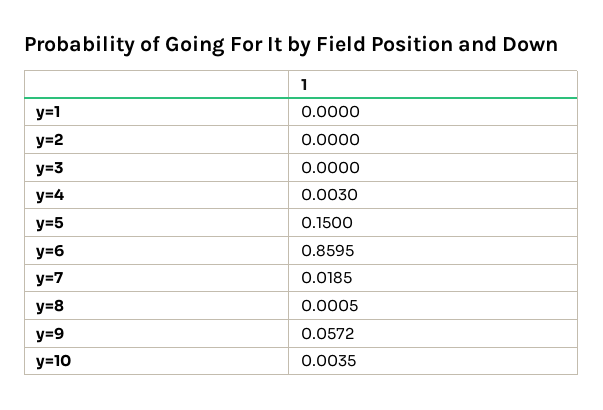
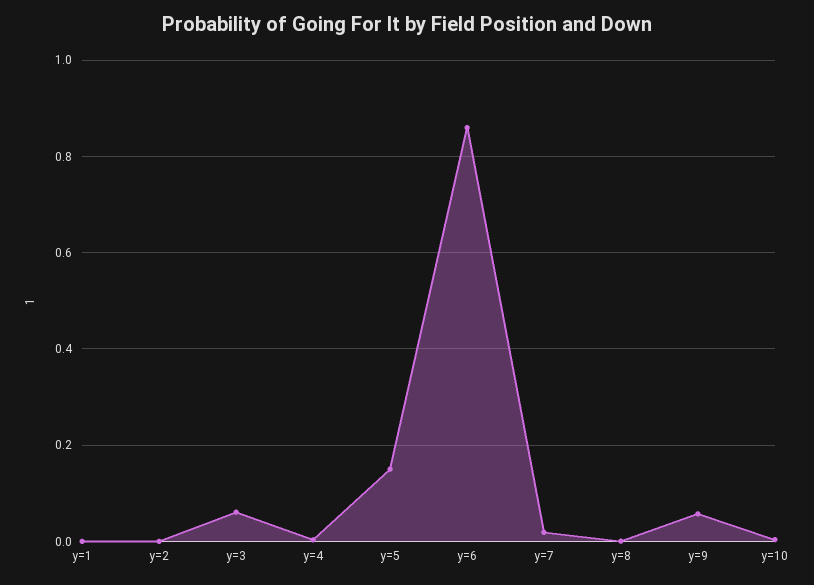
y=3: 0 -> 0.06

